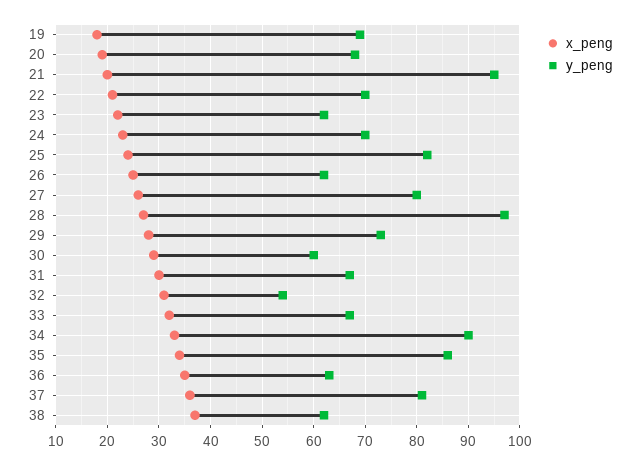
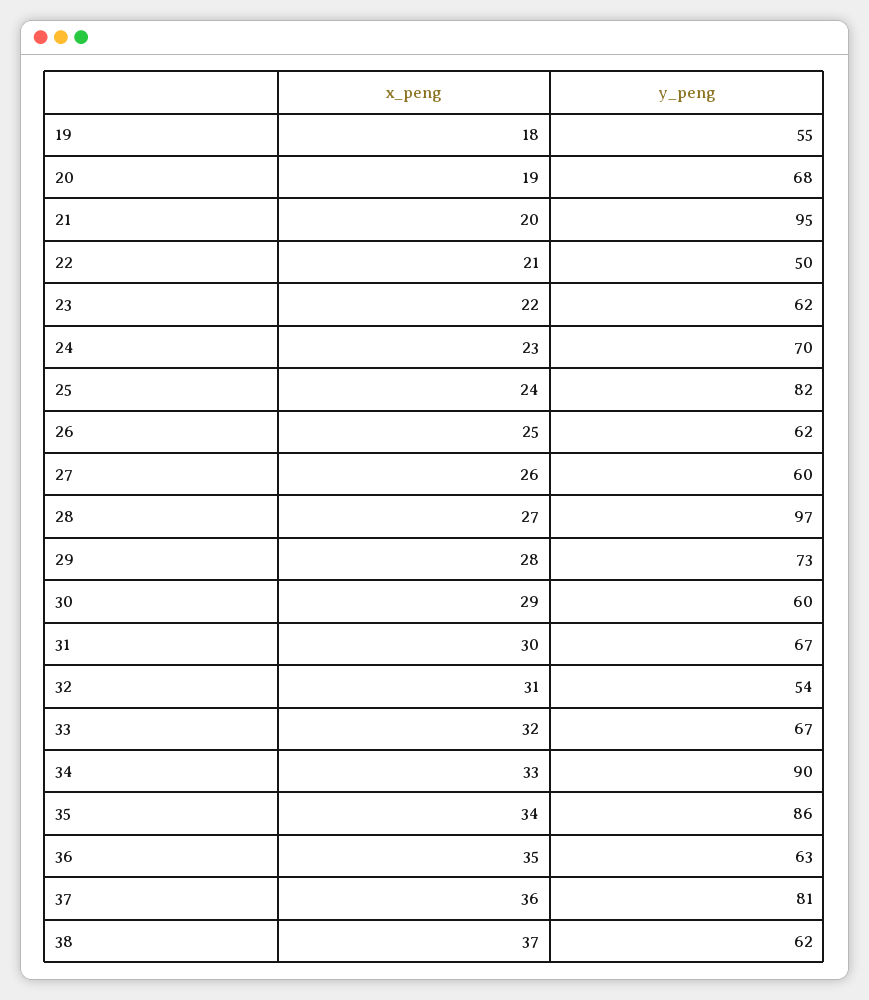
y_peng, 19: 70 -> 55
y_peng, 22: 70 -> 50
y_peng, 27: 80 -> 60

